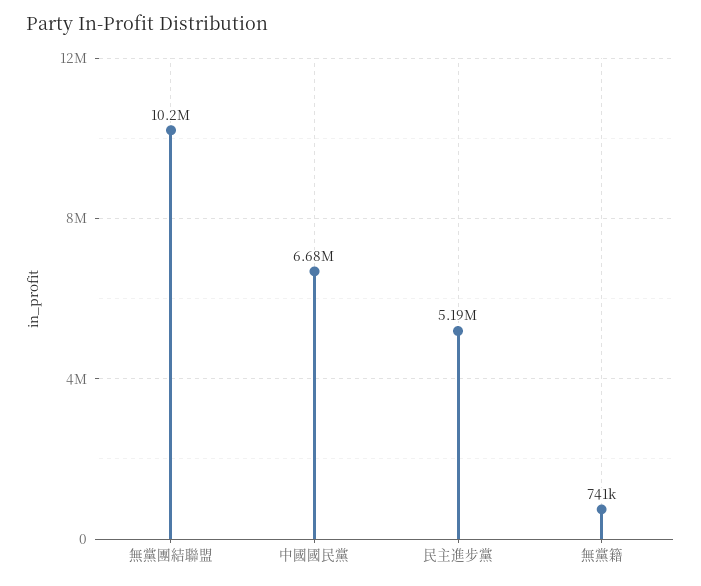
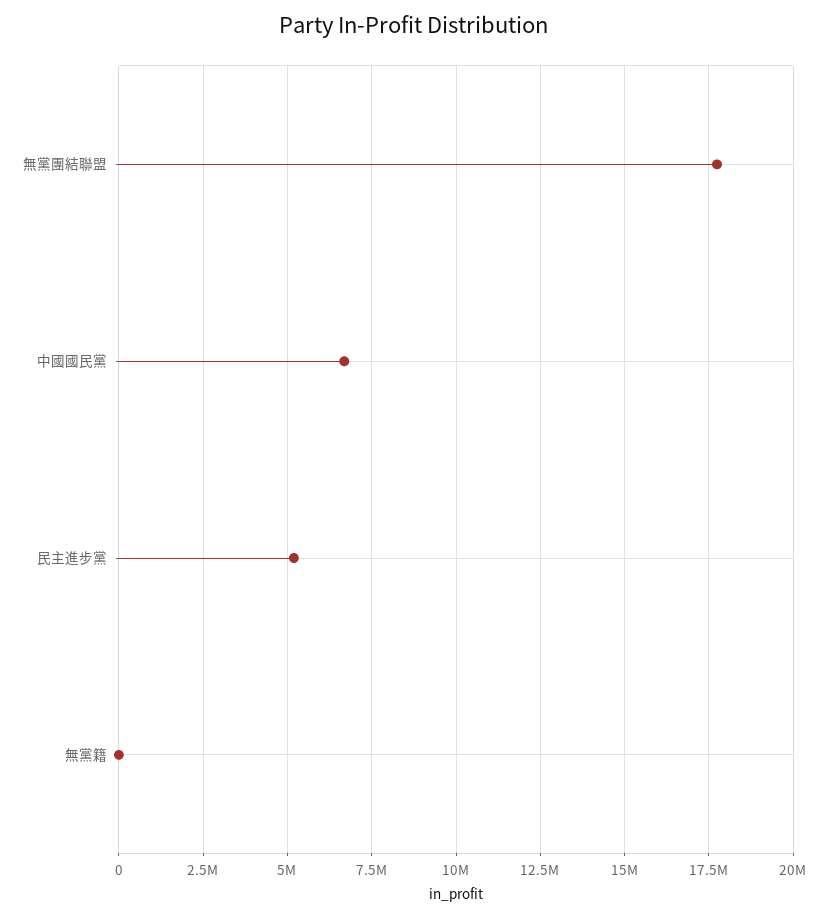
無黨團結聯盟: 10200000 -> 17750000
無黨籍: 741000 -> 0

